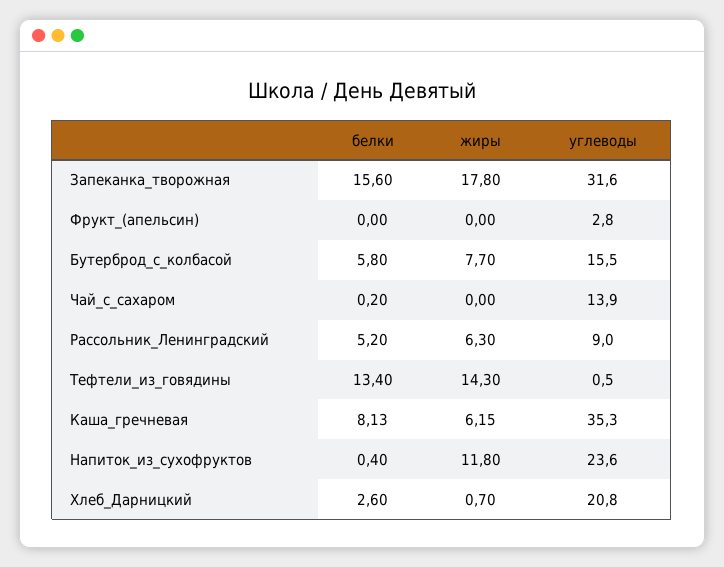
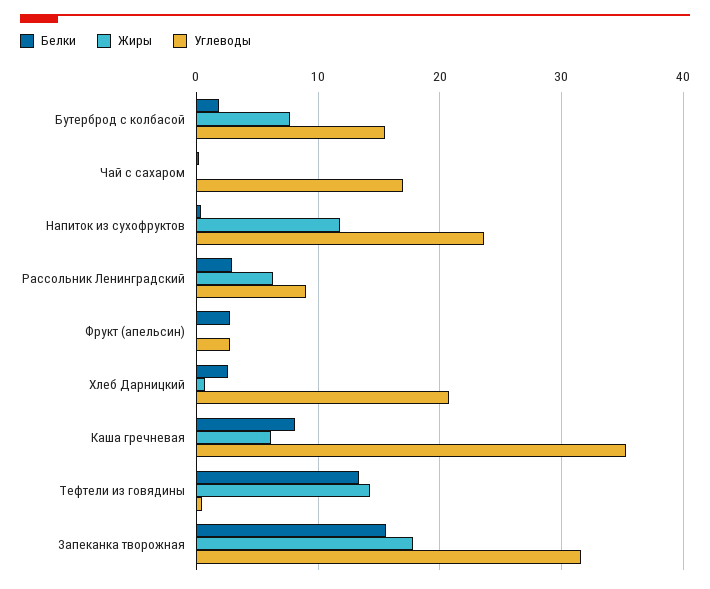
белки, Фрукт_(апельсин): 0 -> 3
белки, Бутерброд_с_колбасой: 5.8 -> 2
углеводы, Чай_с_сахаром: 13.9 -> 17
белки, Рассольник_Ленинградский: 5.2 -> 3

